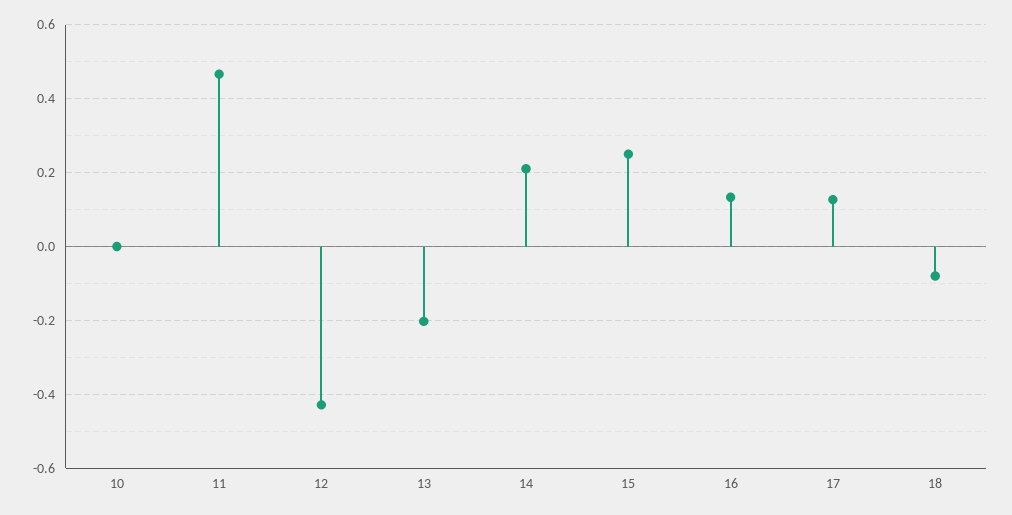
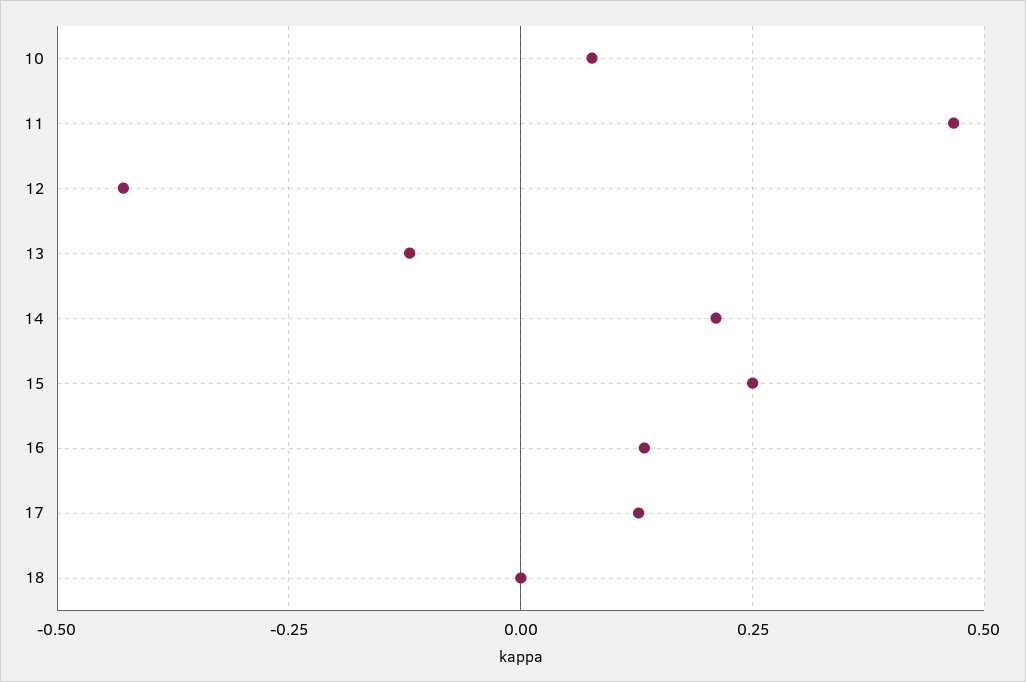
10: 0 -> 0.075
13: -0.2 -> -0.125
18: -0.08 -> 0

